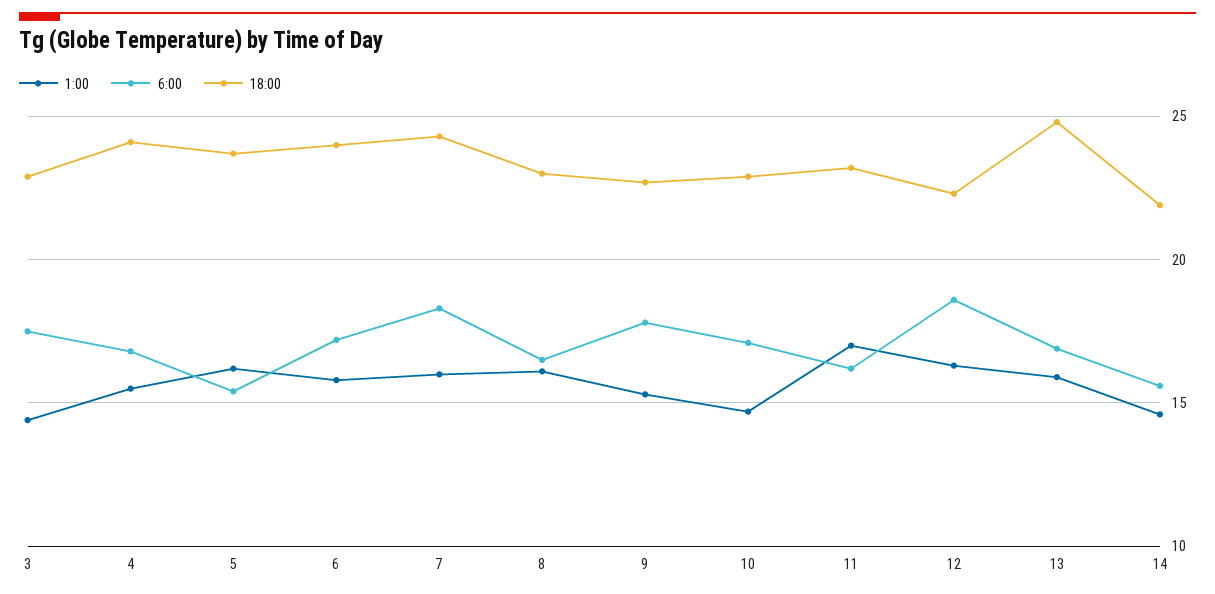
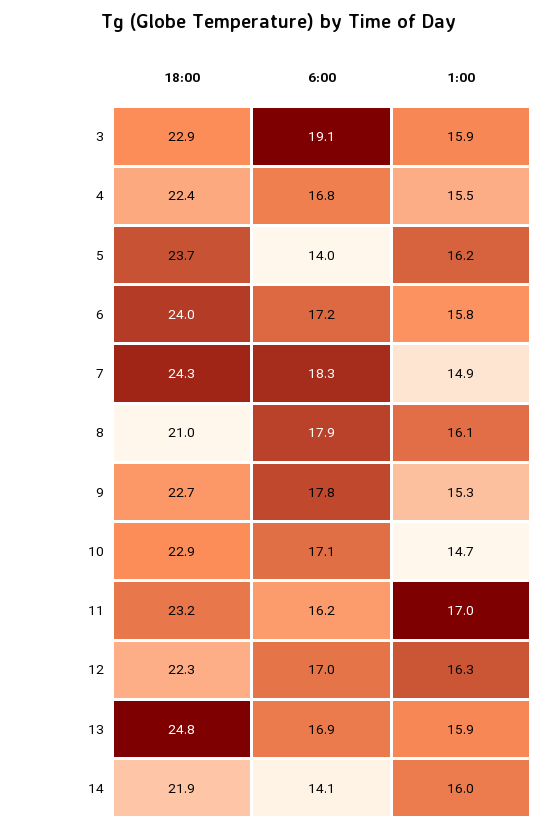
1:00, 3: 14.5 -> 15.9
6:00, 3: 17.5 -> 19.1
18:00, 4: 24 -> 22.4
6:00, 5: 15.5 -> 14
1:00, 7: 16 -> 14.9
6:00, 8: 16.5 -> 17.9
18:00, 8: 23 -> 21
6:00, 12: 18.5 -> 17
1:00, 14: 14.5 -> 16
6:00, 14: 15.5 -> 14.1

